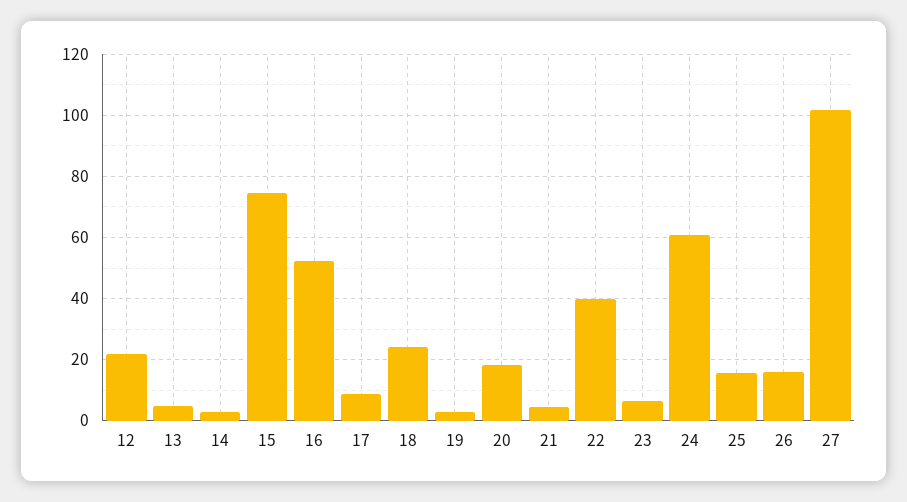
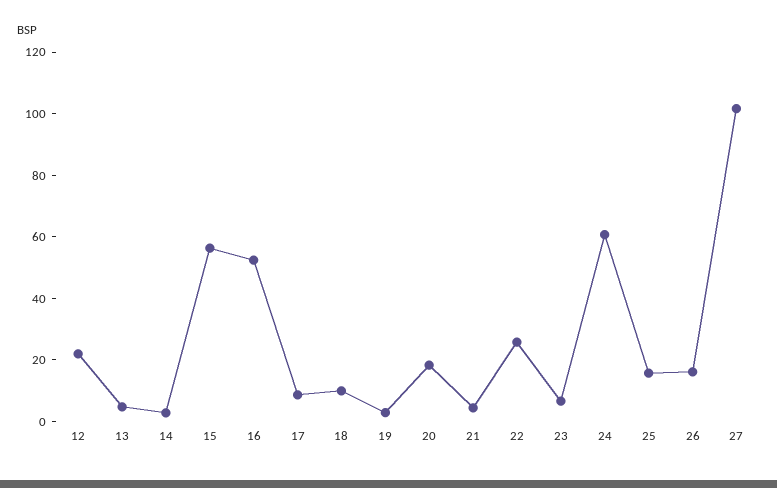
15: 74 -> 55
18: 24 -> 10
22: 40 -> 25

